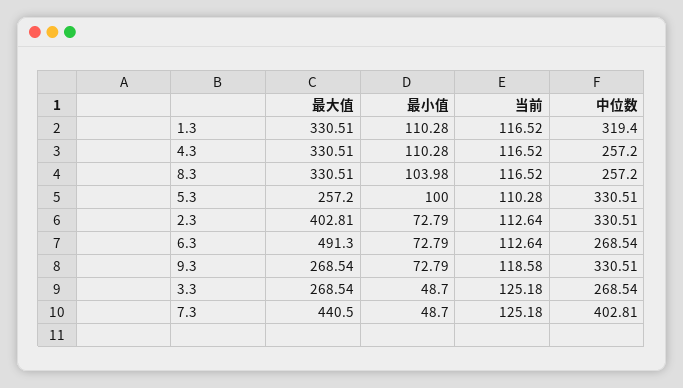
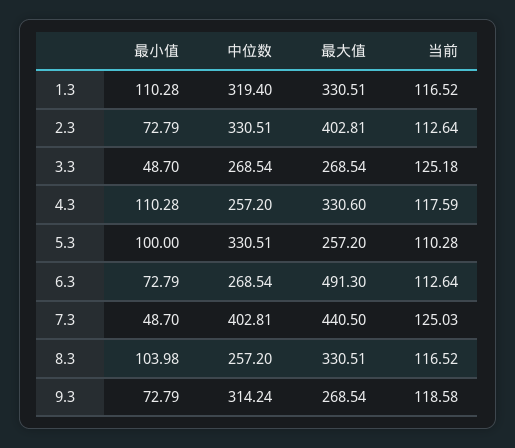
最大值, 4.3: 330.51 -> 330.6
当前, 4.3: 116.52 -> 117.59
中位数, 9.3: 330.51 -> 314.24
当前, 7.3: 125.18 -> 125.03

